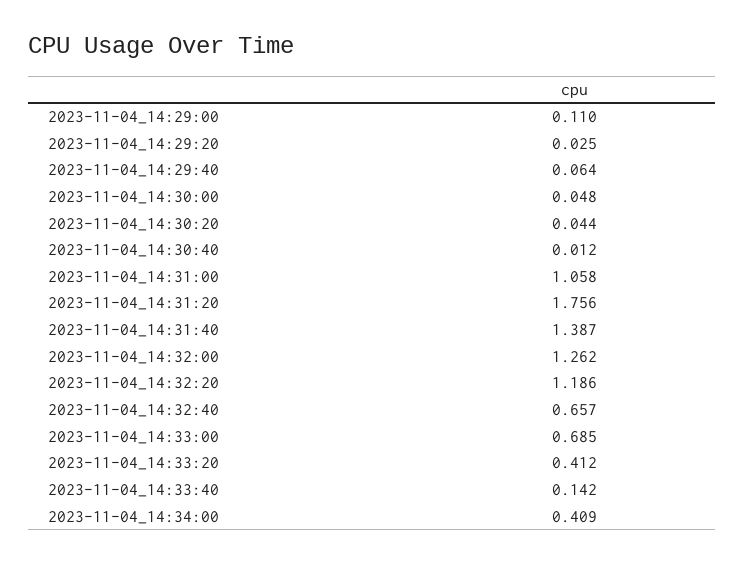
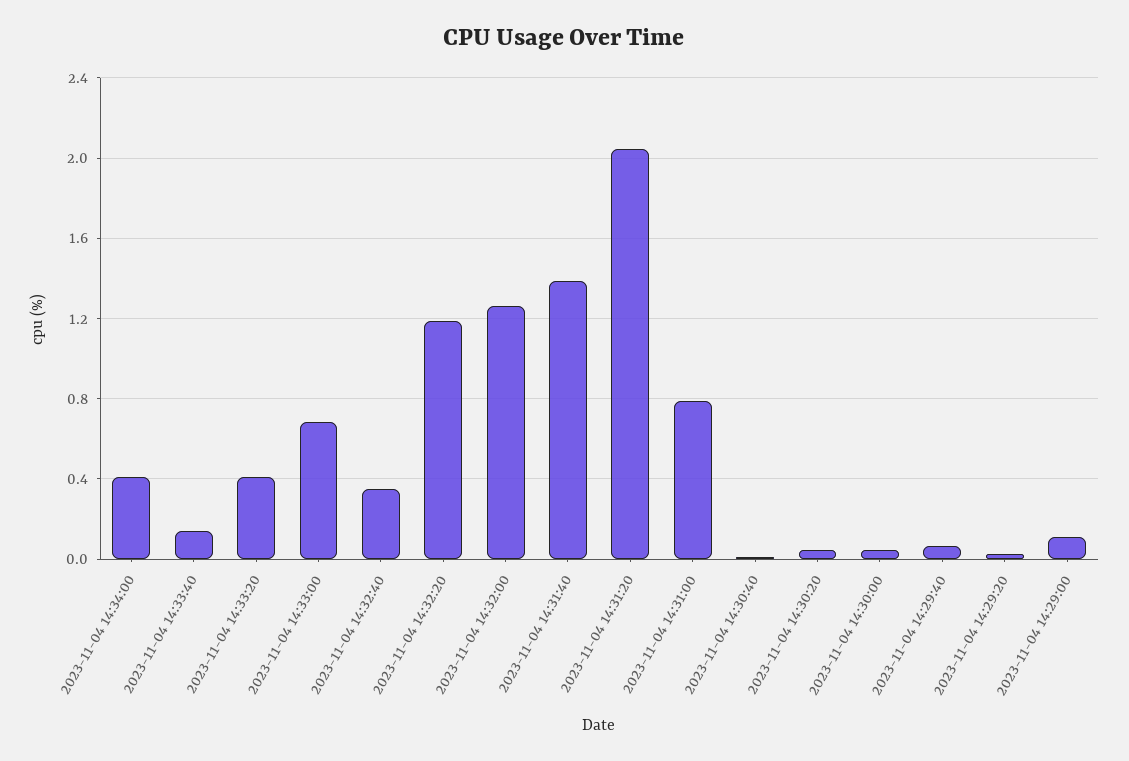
2023-11-04_14:31:00: 1.058 -> 0.8
2023-11-04_14:31:20: 1.756 -> 2.05
2023-11-04_14:32:40: 0.657 -> 0.35

